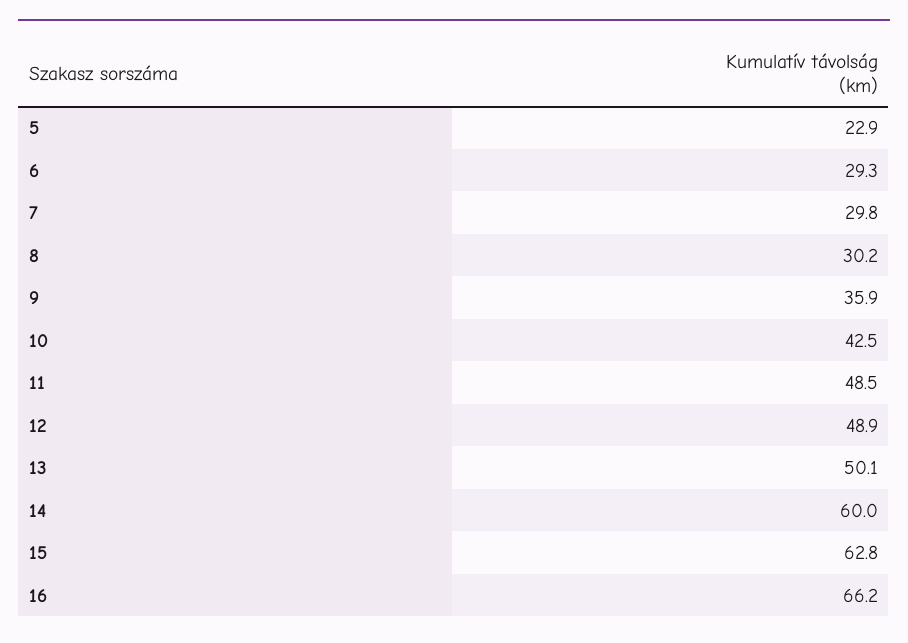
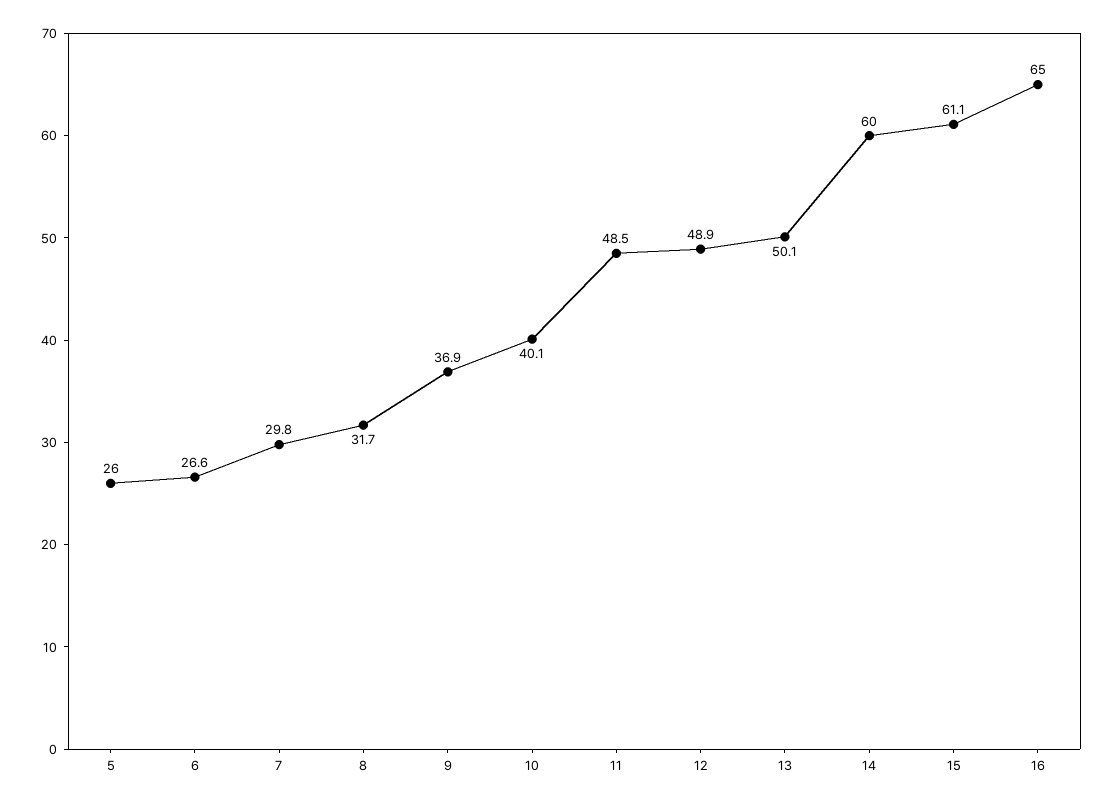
5: 22.9 -> 26
6: 29.3 -> 26.6
8: 30.2 -> 31.7
9: 35.9 -> 36.9
10: 42.5 -> 40.1
15: 62.8 -> 61.1
16: 66.2 -> 65

